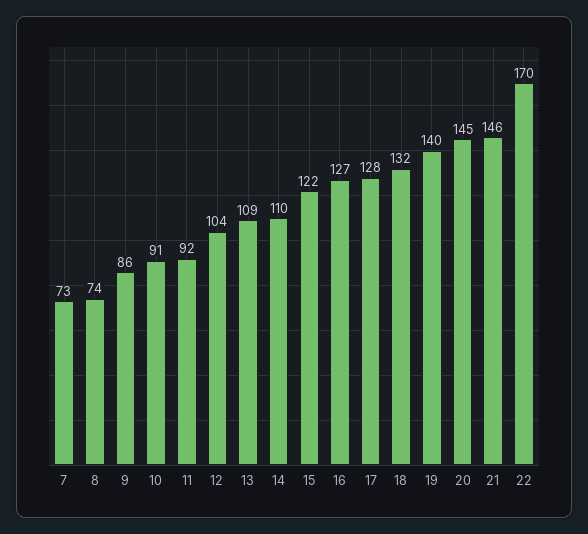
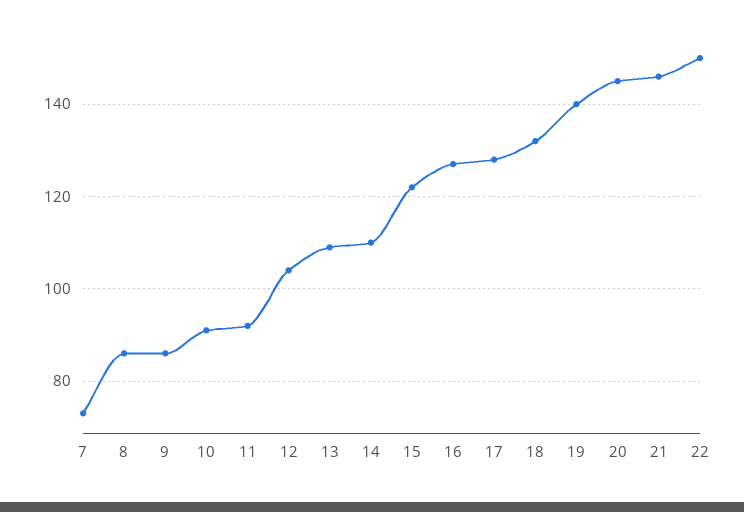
8: 74 -> 85
22: 170 -> 150

